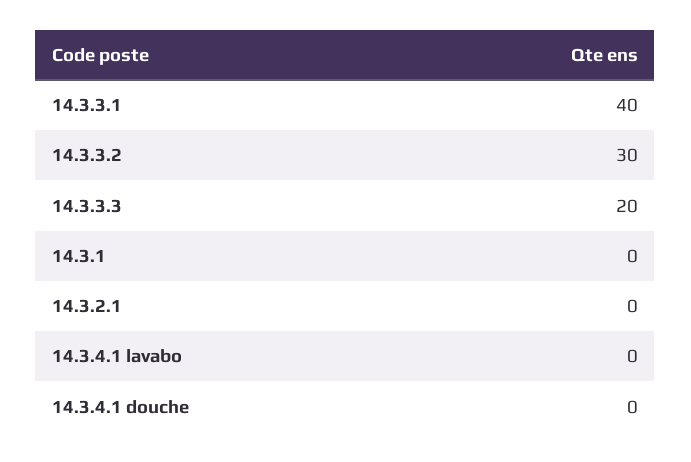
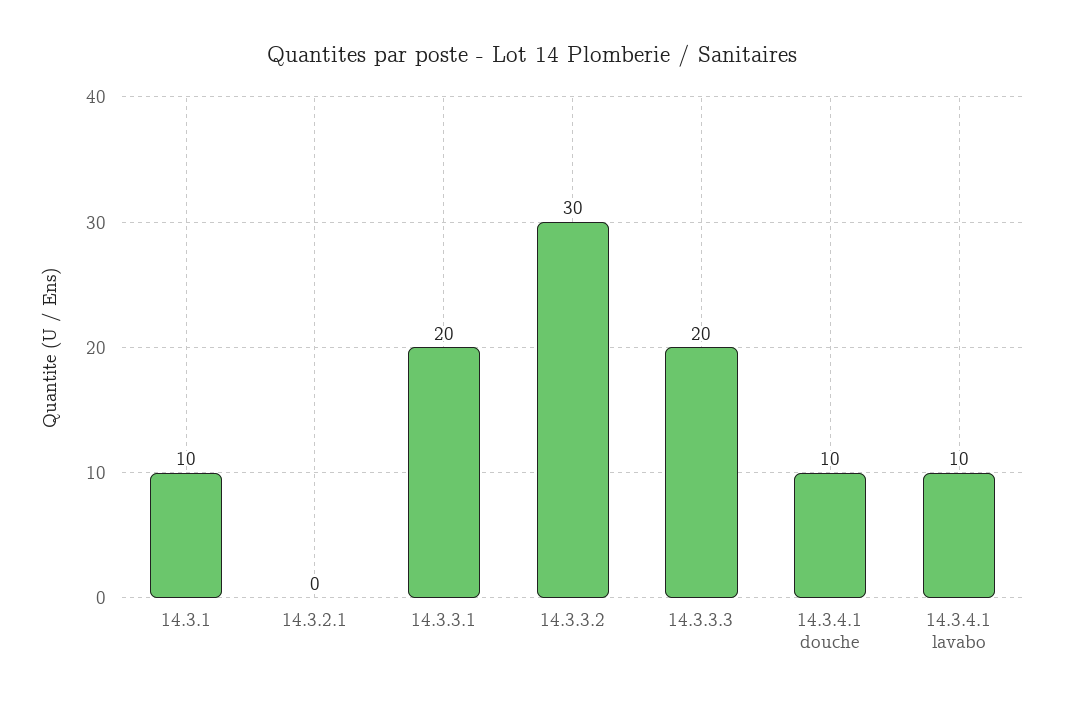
14.3.3.1: 40 -> 20
14.3.1: 0 -> 10
14.3.4.1 lavabo: 0 -> 10
14.3.4.1 douche: 0 -> 10

